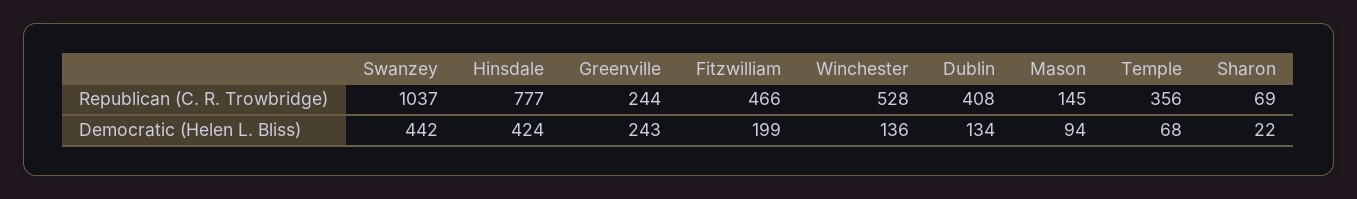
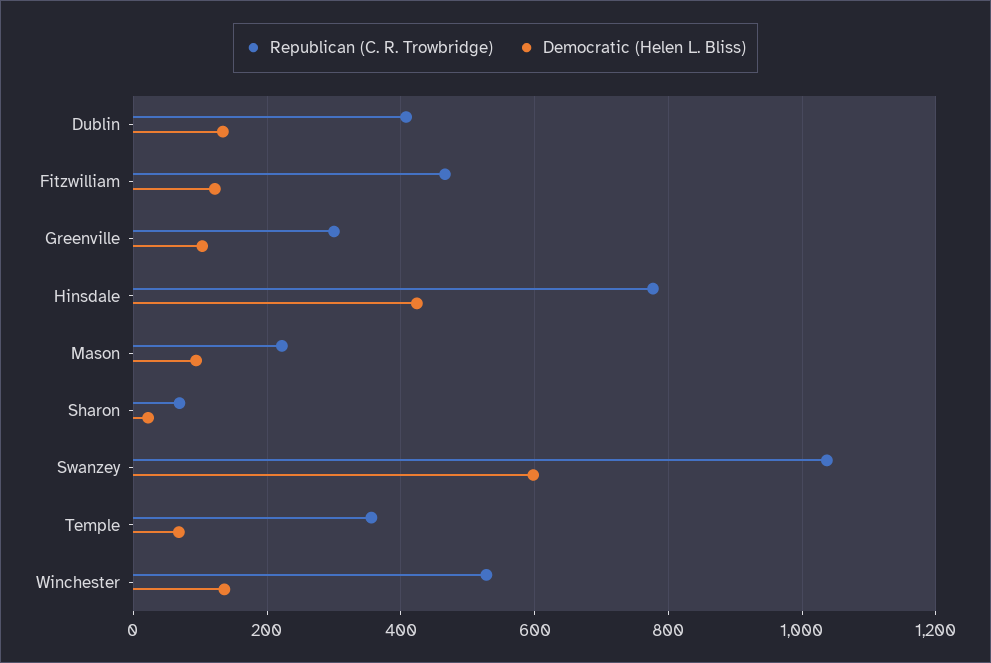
Republican (C. R. Trowbridge), Greenville: 244 -> 300
Republican (C. R. Trowbridge), Mason: 145 -> 220
Democratic (Helen L. Bliss), Swanzey: 442 -> 600
Democratic (Helen L. Bliss), Greenville: 243 -> 100
Democratic (Helen L. Bliss), Fitzwilliam: 199 -> 120

